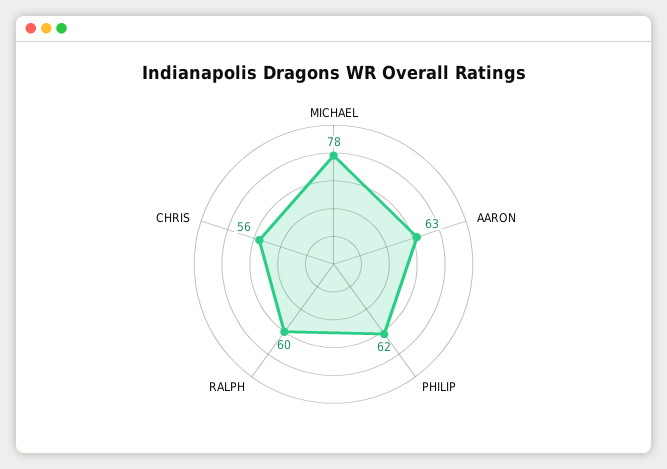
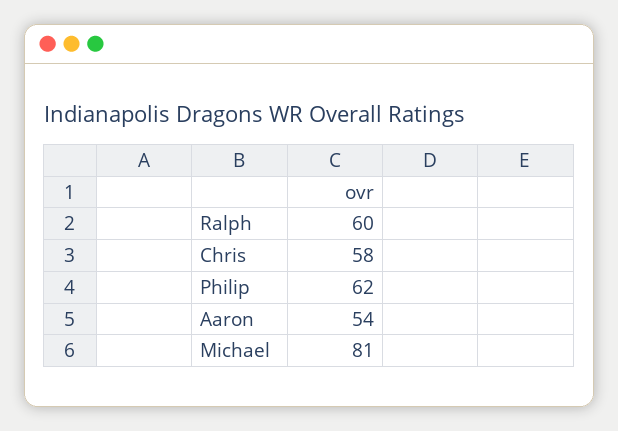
MICHAEL: 78 -> 81
AARON: 63 -> 54
CHRIS: 56 -> 58

